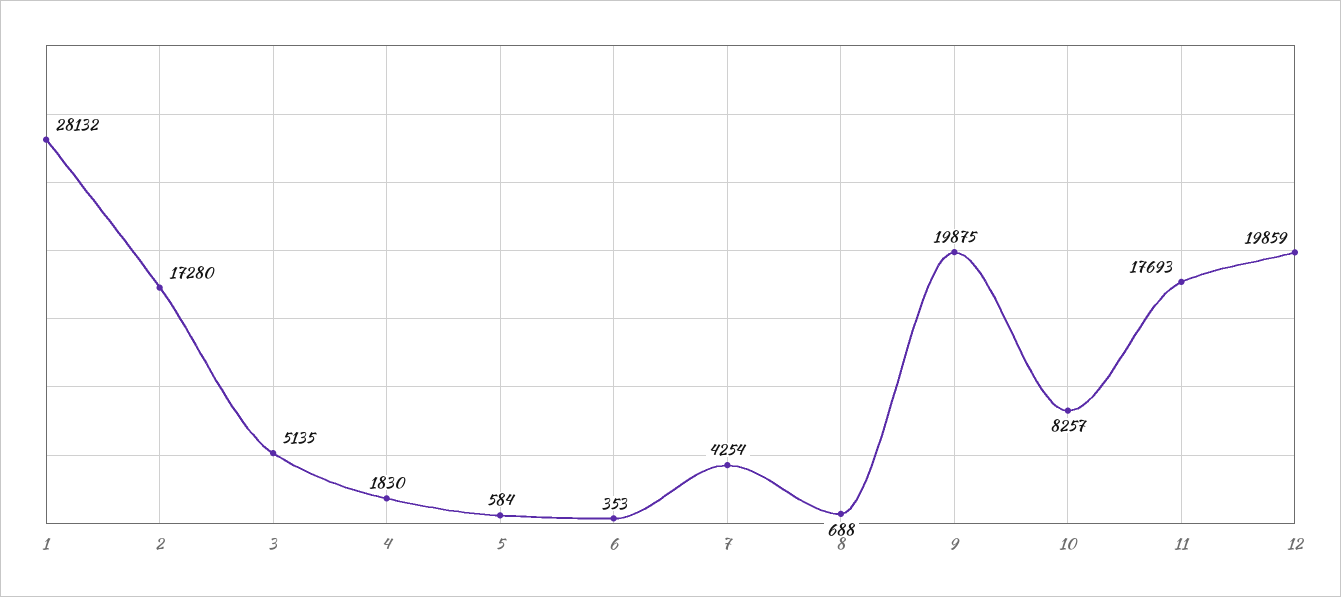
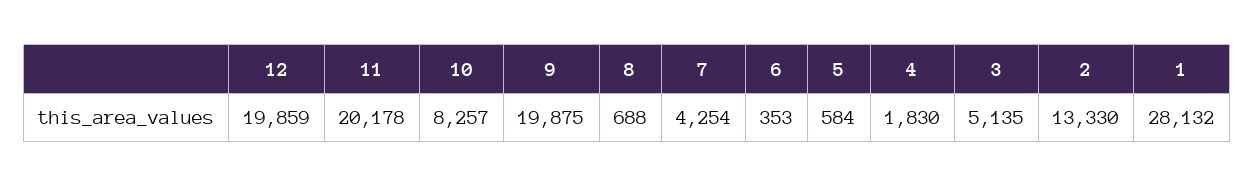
2: 17280 -> 13330
11: 17693 -> 20178

